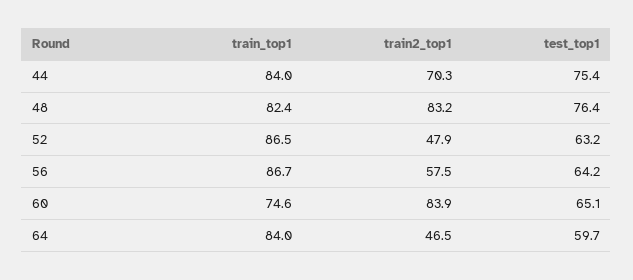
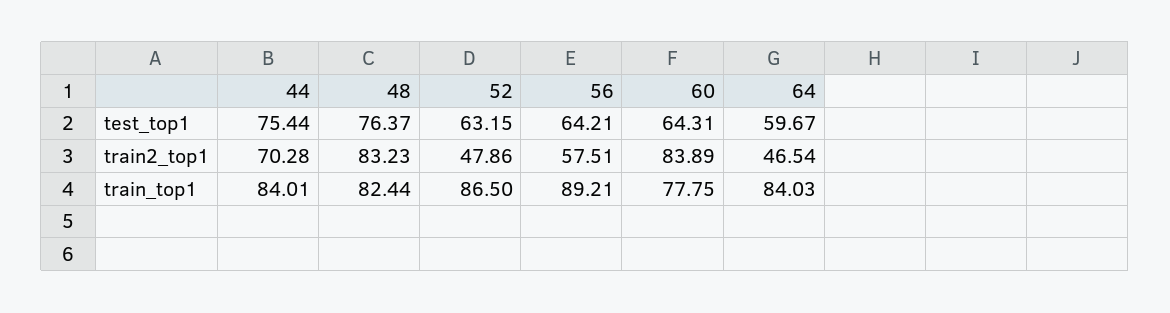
train_top1, 56: 86.7 -> 89.21
train_top1, 60: 74.6 -> 77.75
test_top1, 60: 65.1 -> 64.31

